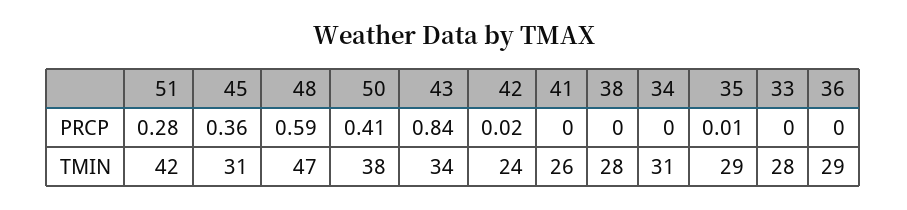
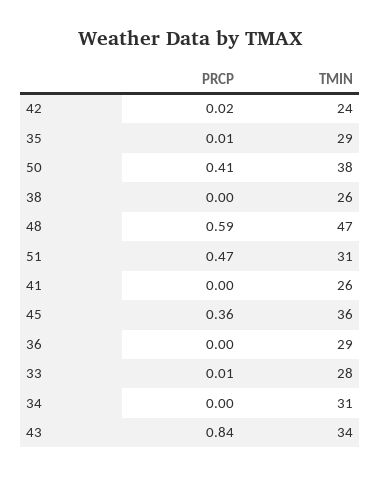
51, PRCP: 0.28 -> 0.47
33, PRCP: 0 -> 0.01
51, TMIN: 42 -> 31
45, TMIN: 31 -> 36
38, TMIN: 28 -> 26

